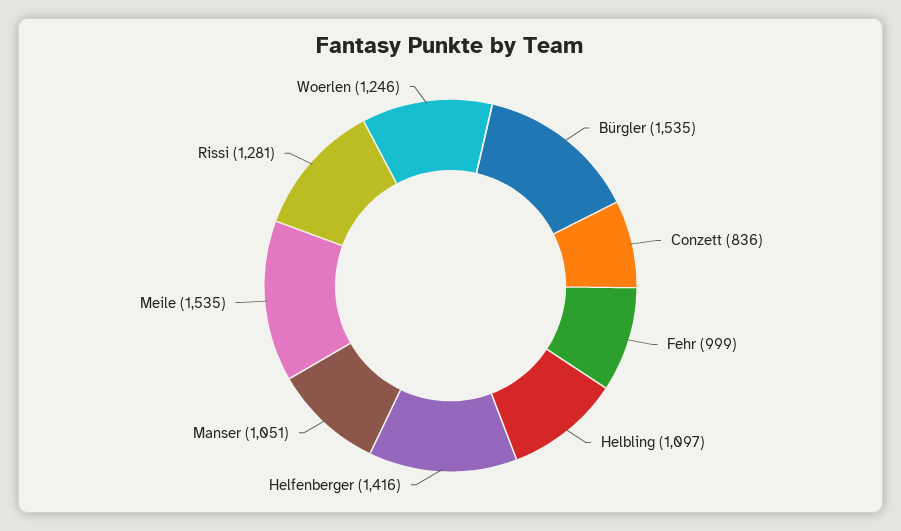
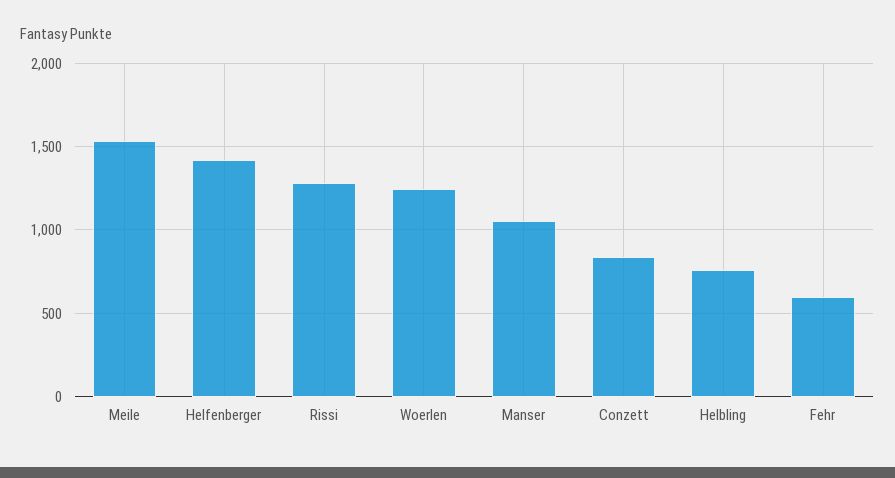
Bürgler: 1535 -> none
Fehr: 999 -> 600
Helbling: 1097 -> 750

